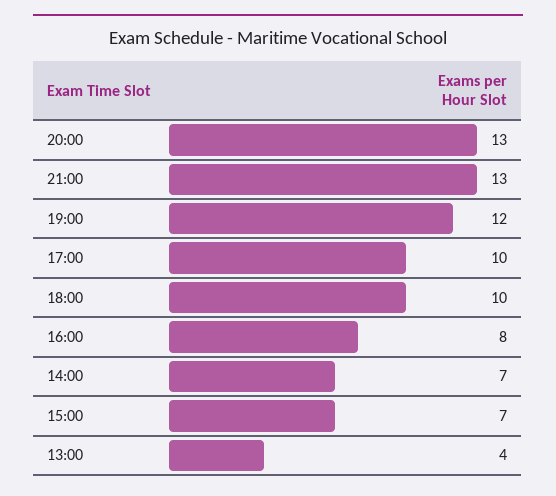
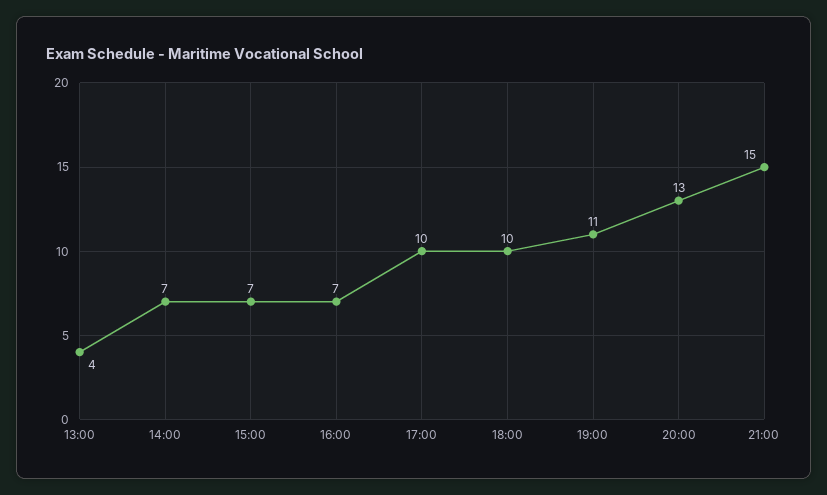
21:00: 13 -> 15
19:00: 12 -> 11
16:00: 8 -> 7

